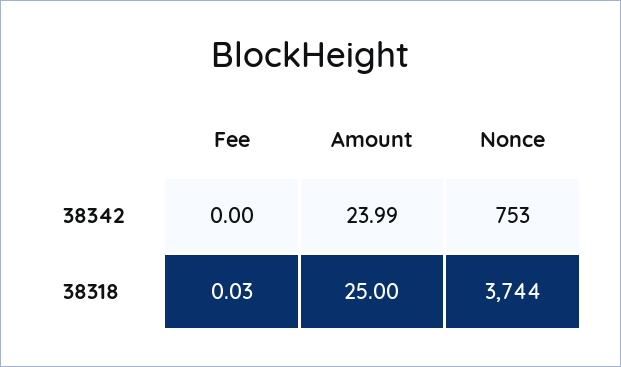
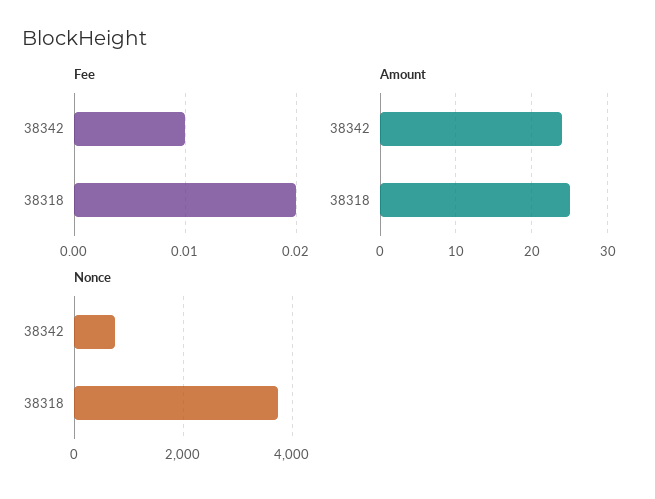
Fee, 38342: 0 -> 0.01
Fee, 38318: 0.03 -> 0.02

